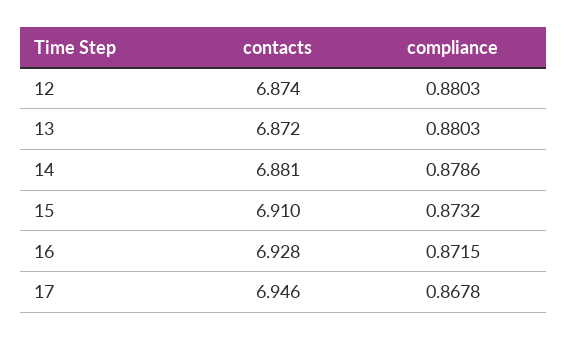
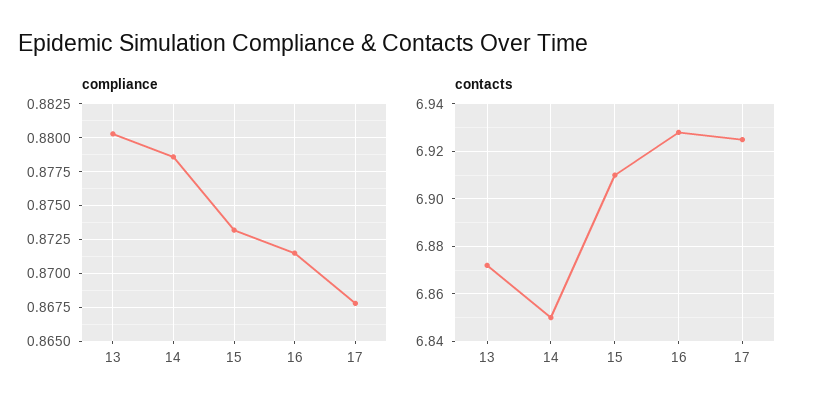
contacts, 12: 6.874 -> none
compliance, 12: 0.8803 -> none
contacts, 14: 6.881 -> 6.85
contacts, 17: 6.946 -> 6.925

